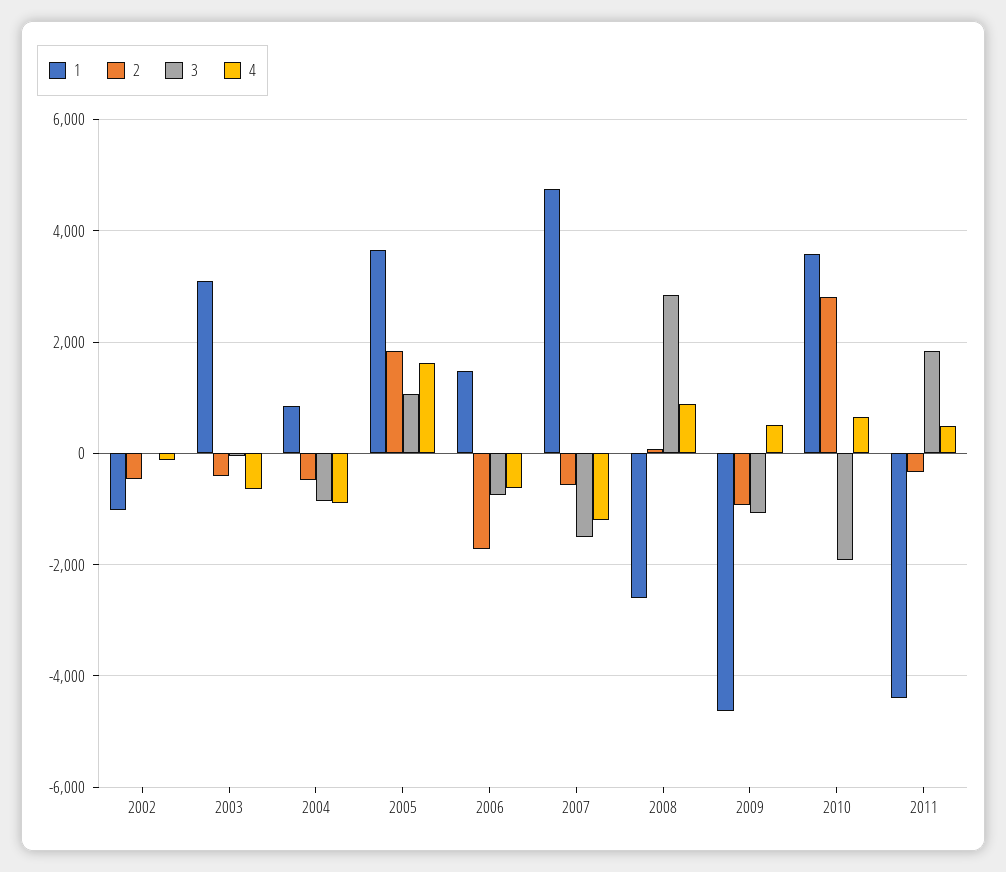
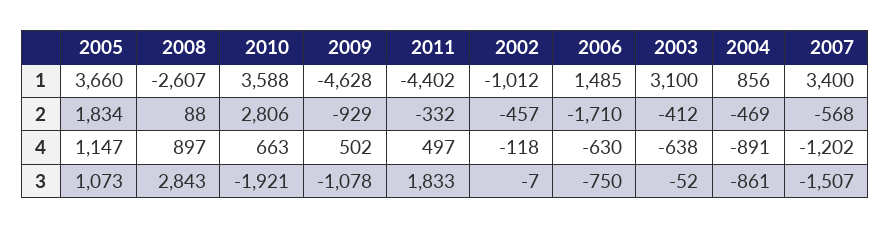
4, 2005: 1600 -> 1147
1, 2007: 4800 -> 3400

